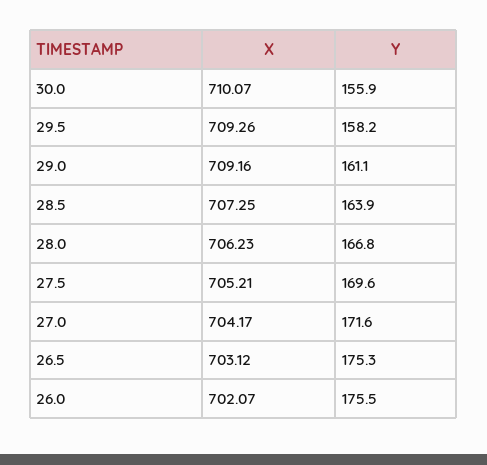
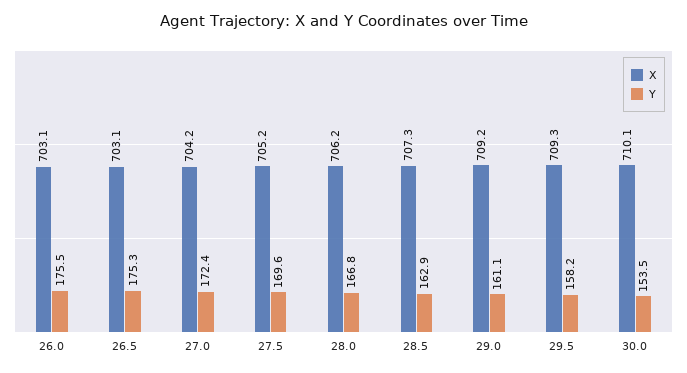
Y, 30.0: 155.9 -> 153.5
Y, 28.5: 163.9 -> 162.9
Y, 27.0: 171.6 -> 172.4
X, 26.0: 702.07 -> 703.1

